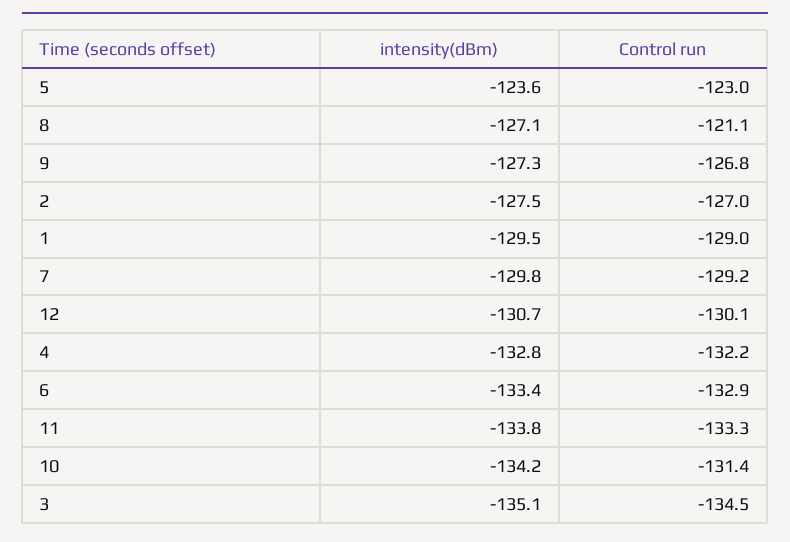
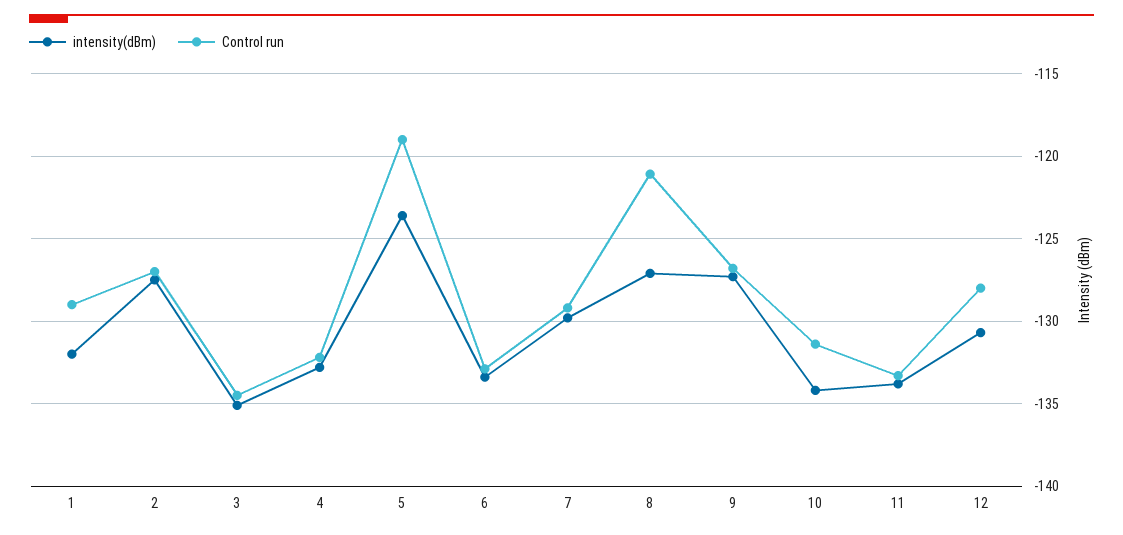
Control run, 5: -123 -> -119
intensity(dBm), 1: -129.5 -> -132
Control run, 12: -130.1 -> -128

